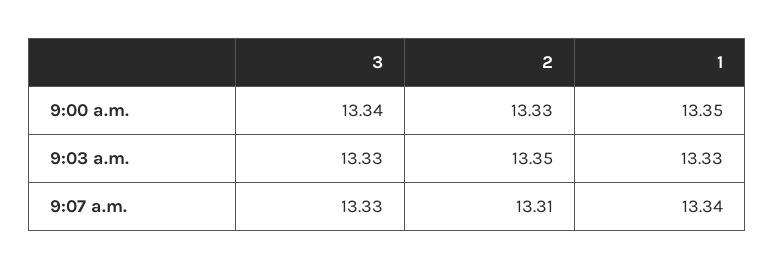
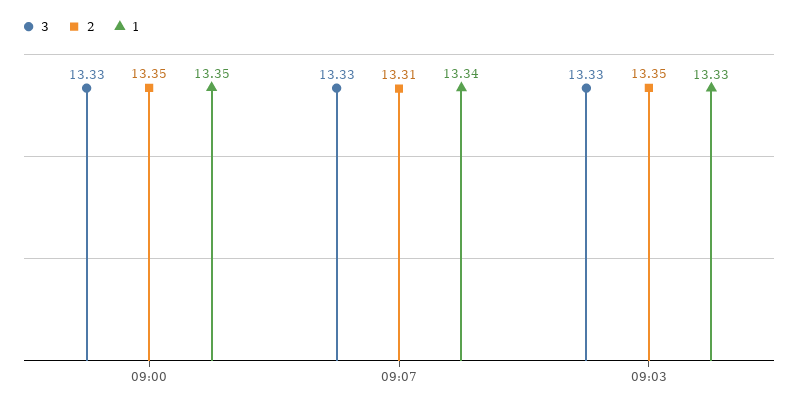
3, 9:00 a.m.: 13.34 -> 13.33
2, 9:00 a.m.: 13.33 -> 13.35

